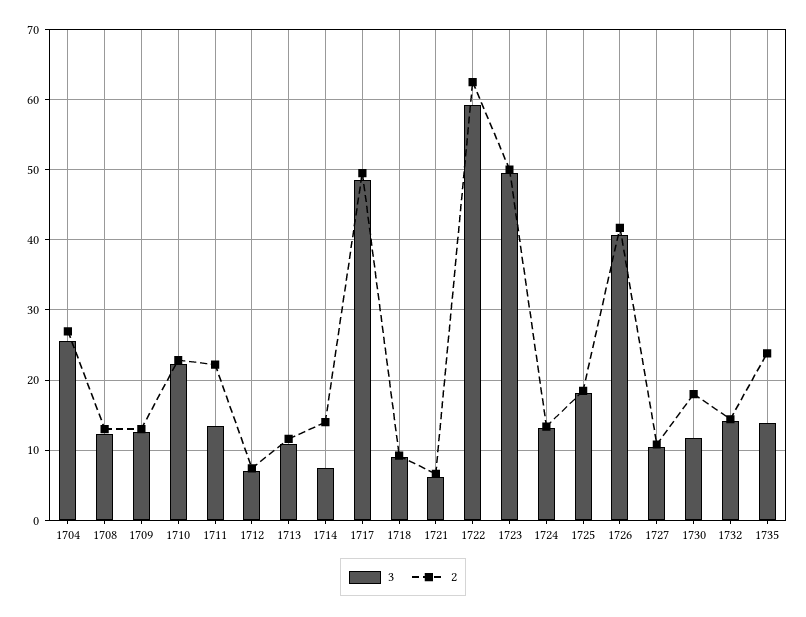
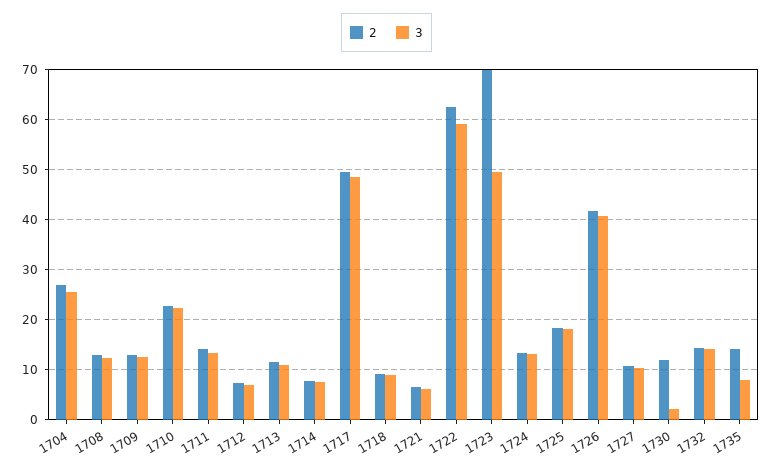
2, 1711: 22 -> 14
2, 1714: 14 -> 8
2, 1723: 50 -> 70
3, 1730: 12 -> 2
2, 1730: 18 -> 12
3, 1735: 14 -> 8
2, 1735: 24 -> 14

